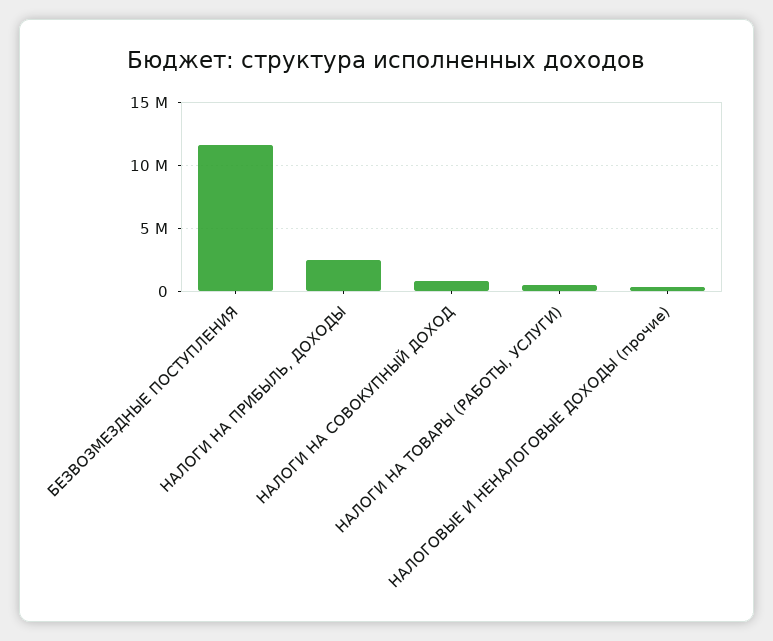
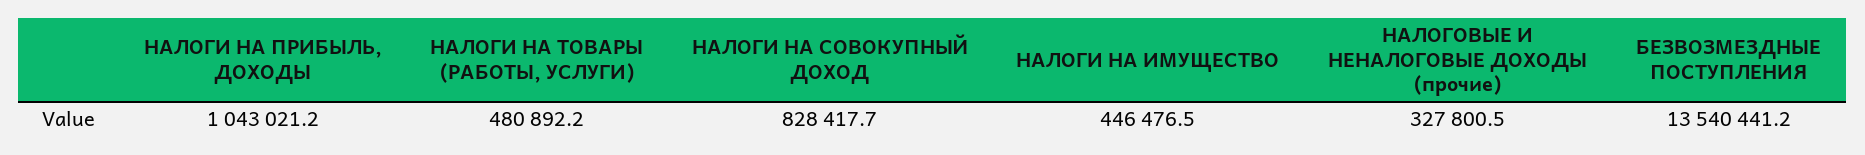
БЕЗВОЗМЕЗДНЫЕ ПОСТУПЛЕНИЯ: 11500000 -> 13540441.2
НАЛОГИ НА ПРИБЫЛЬ, ДОХОДЫ: 2500000 -> 1043021.2
НАЛОГИ НА ИМУЩЕСТВО: none -> 446476.5

